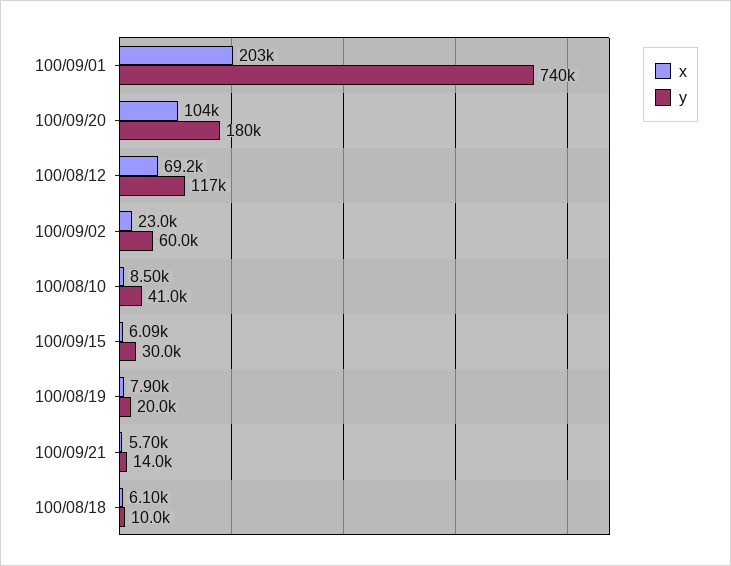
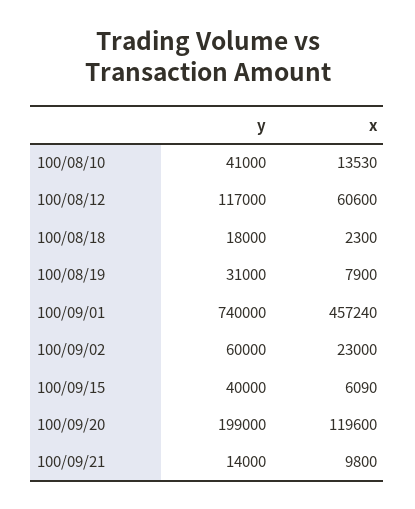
x, 100/09/01: 203000 -> 457240
x, 100/09/20: 104000 -> 119600
y, 100/09/20: 180000 -> 199000
x, 100/08/12: 69200 -> 60600
x, 100/08/10: 8500 -> 13530
y, 100/09/15: 30000 -> 40000
y, 100/08/19: 20000 -> 31000
x, 100/09/21: 5700 -> 9800
x, 100/08/18: 6100 -> 2300
y, 100/08/18: 10000 -> 18000

